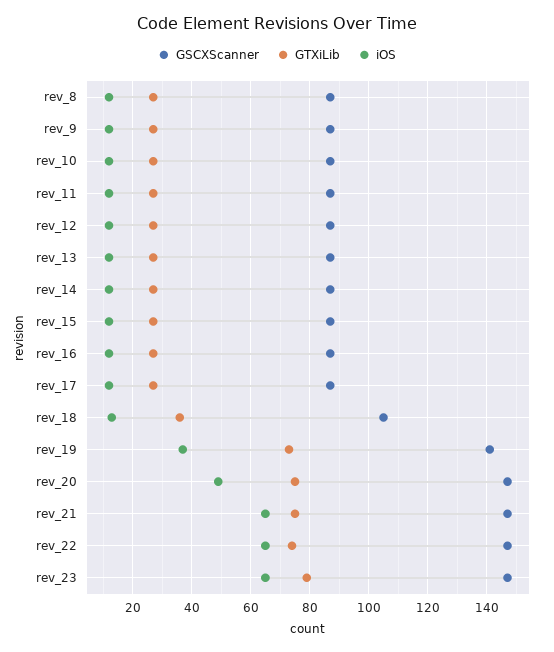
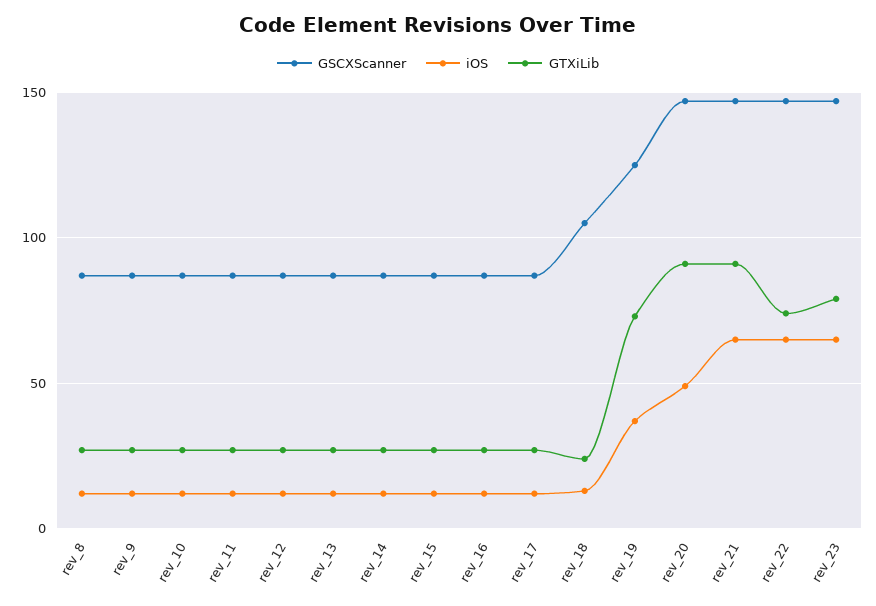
GTXiLib, rev_18: 35 -> 25
GSCXScanner, rev_19: 140 -> 125
GTXiLib, rev_20: 75 -> 90
GTXiLib, rev_21: 75 -> 90

